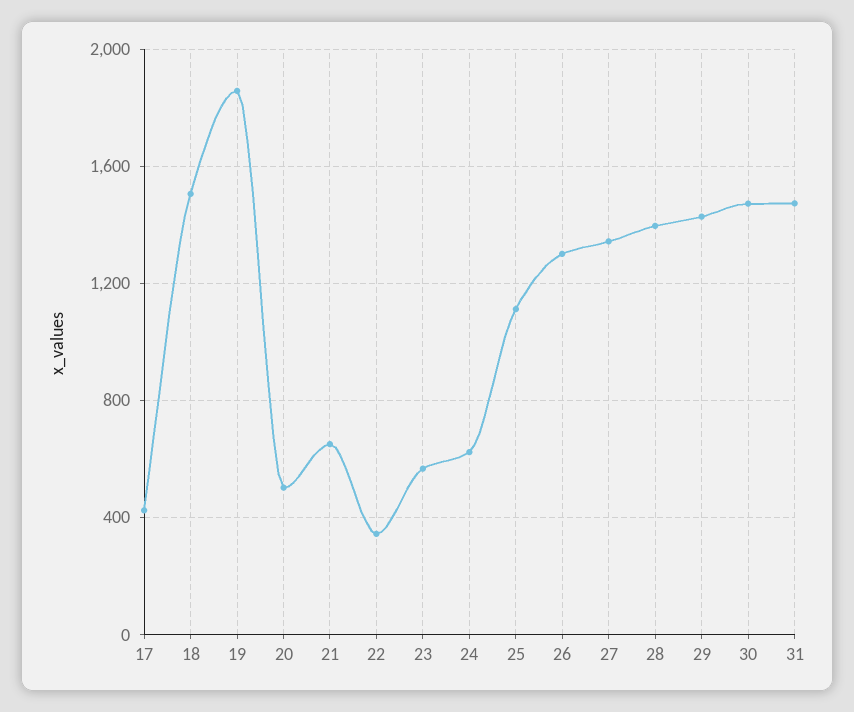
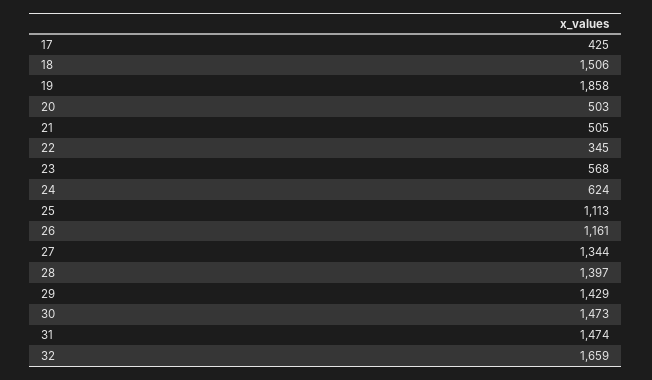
21: 650 -> 505
26: 1300 -> 1161
32: none -> 1659

